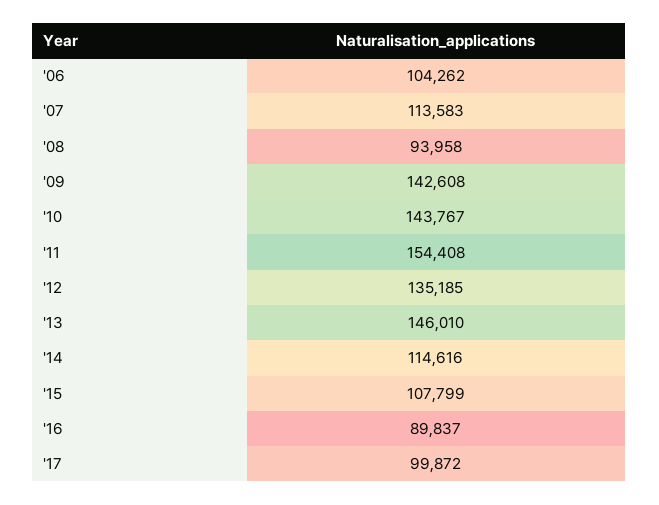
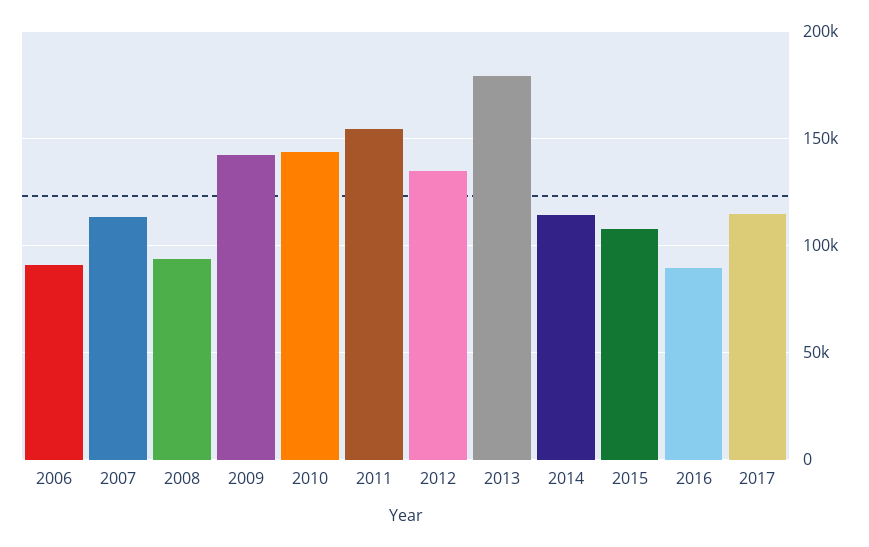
'06: 104262 -> 90000
'13: 146010 -> 180000
'17: 99872 -> 115000

